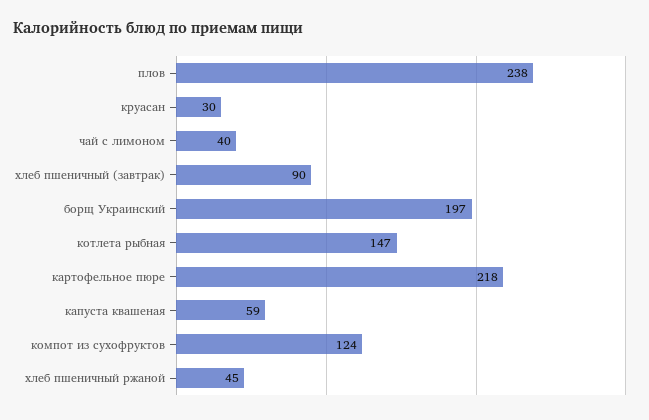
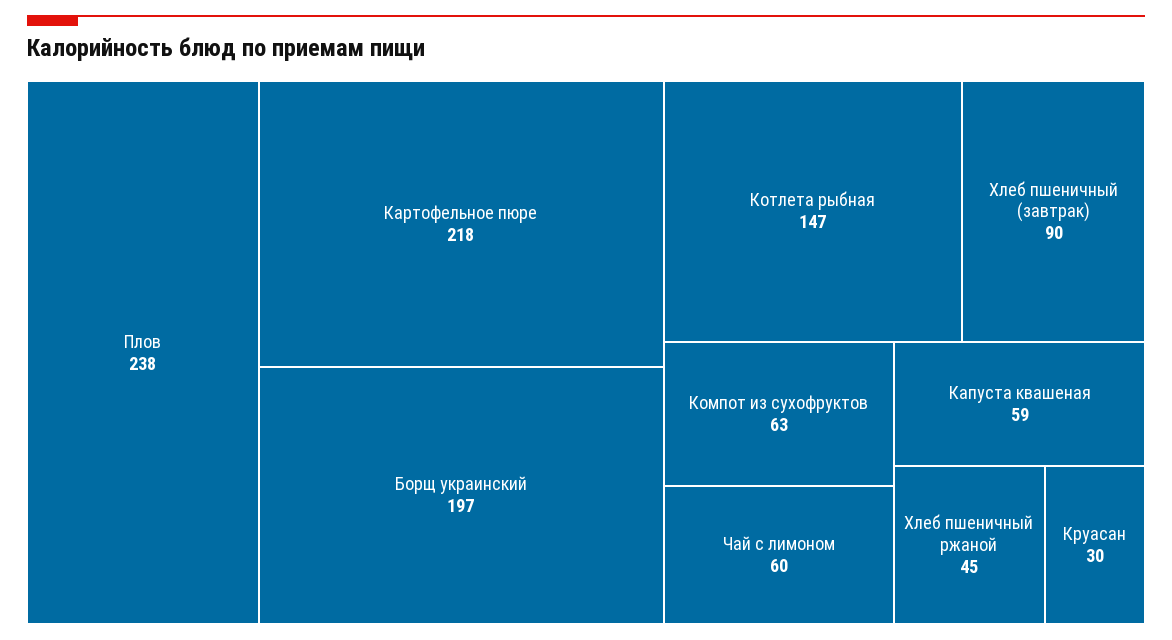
чай с лимоном: 40 -> 60
компот из сухофруктов: 124 -> 63

